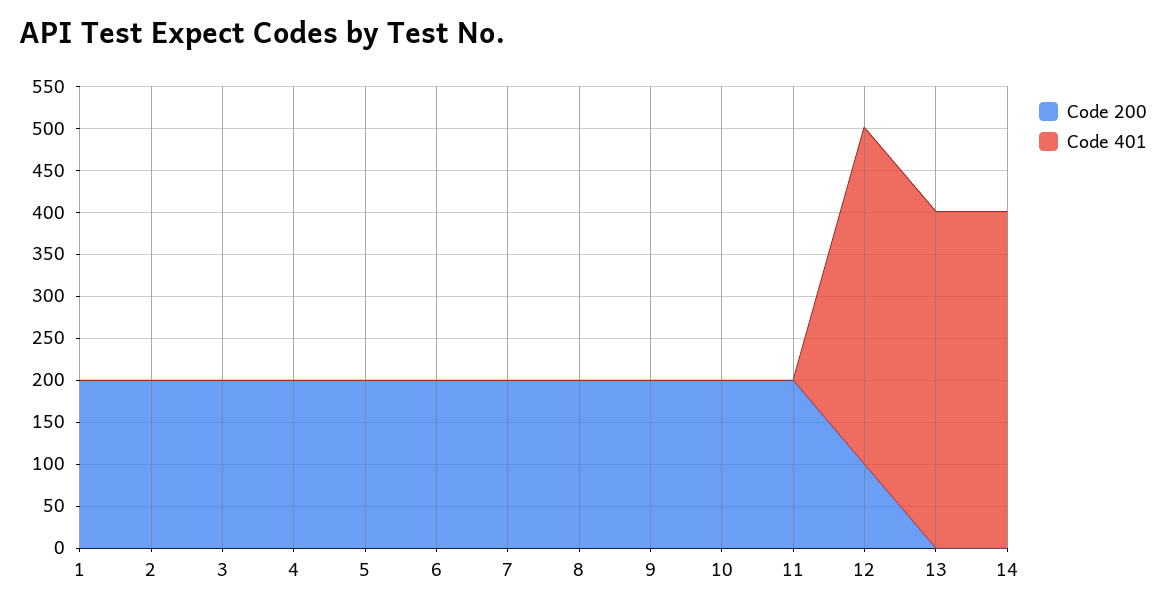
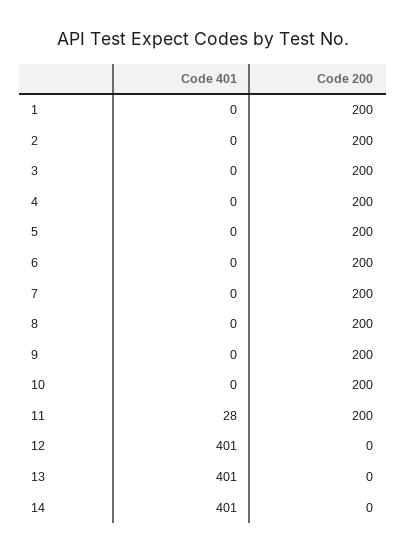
Code 401, 11: 0 -> 28
Code 200, 12: 100 -> 0

